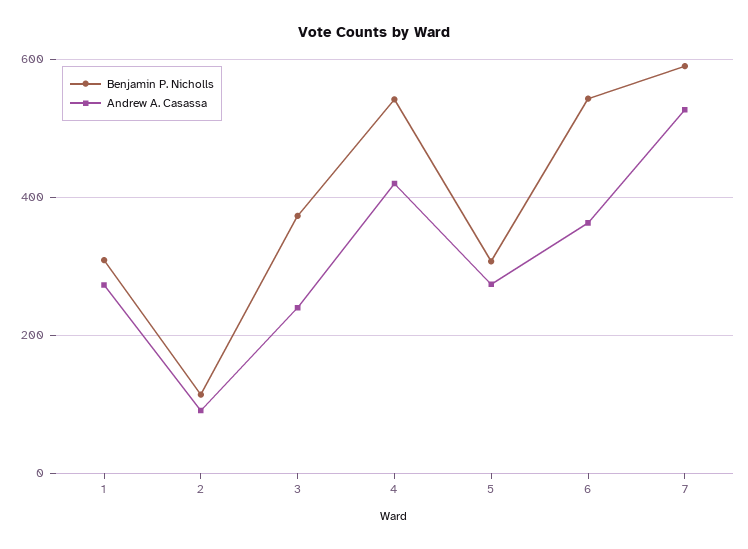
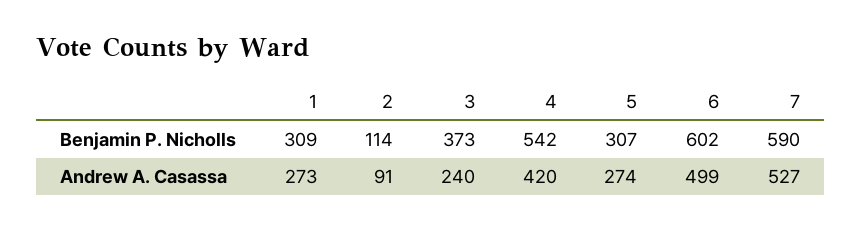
Benjamin P. Nicholls, 6: 540 -> 602
Andrew A. Casassa, 6: 360 -> 499

